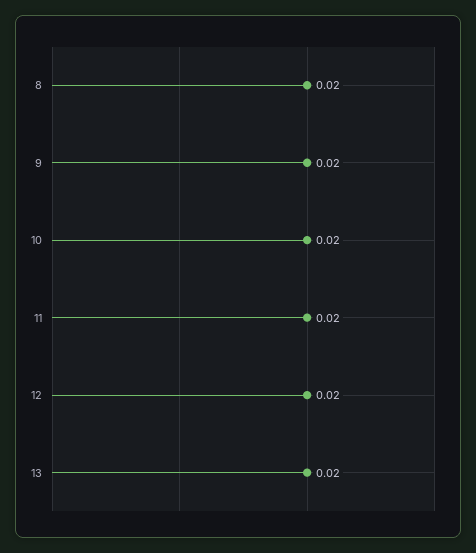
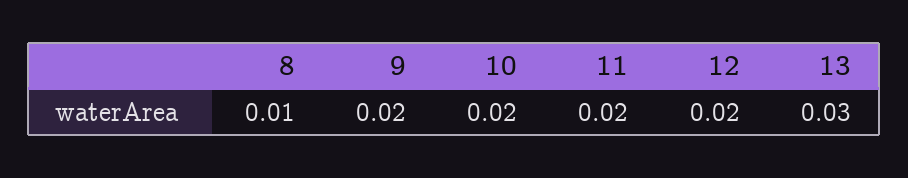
8: 0.02 -> 0.01
13: 0.02 -> 0.03

